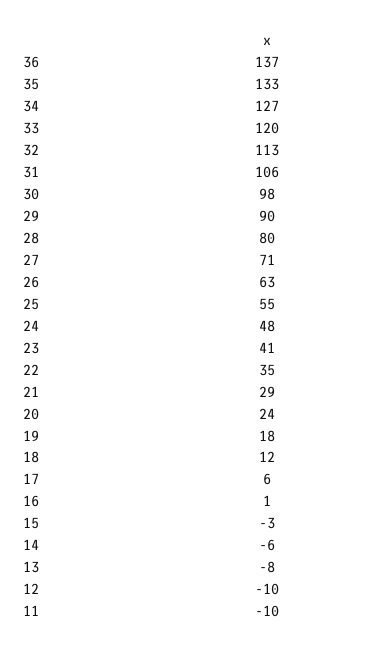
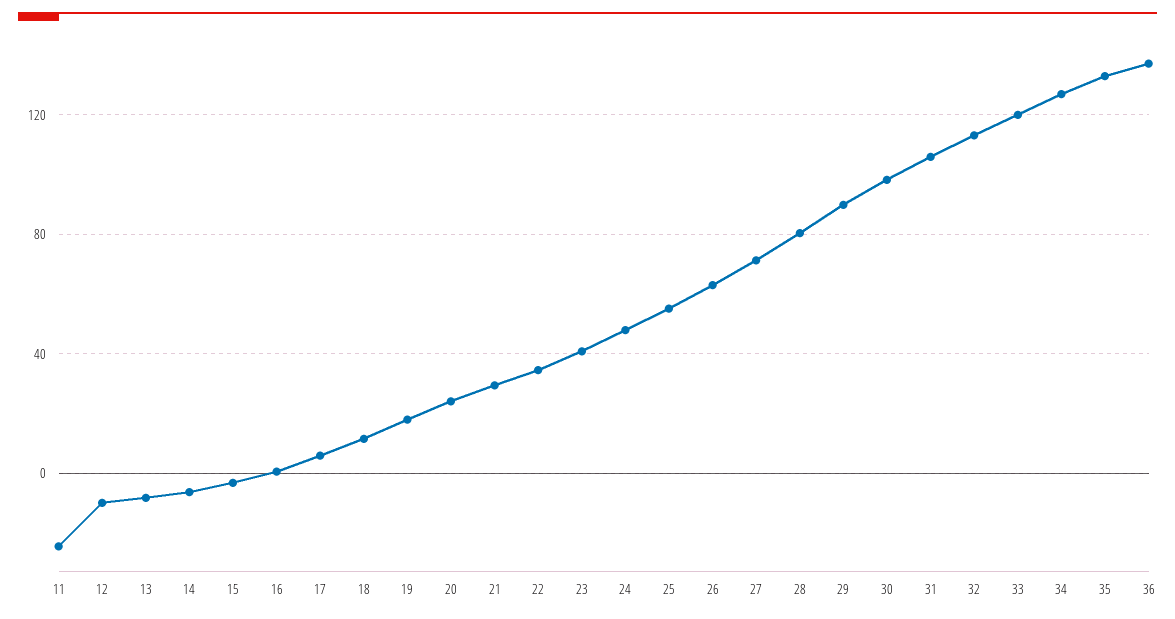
11: -10 -> -25

